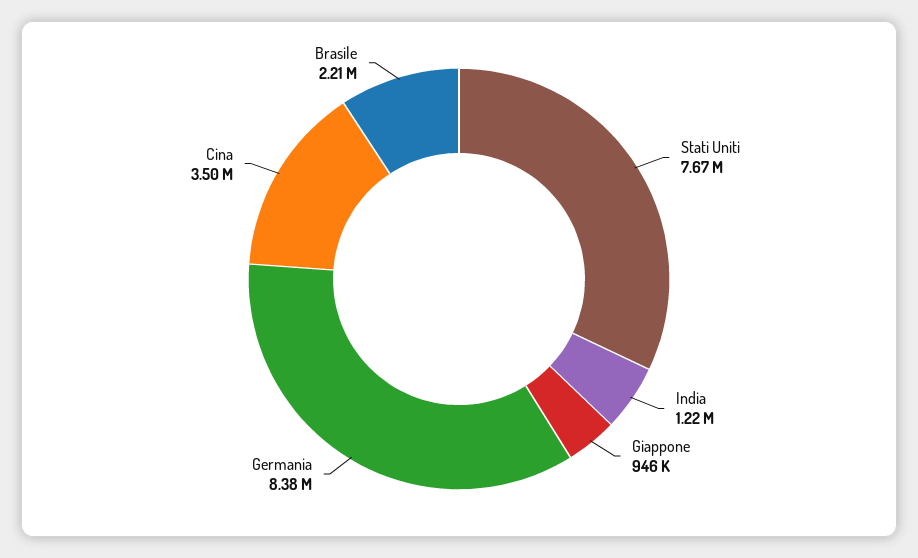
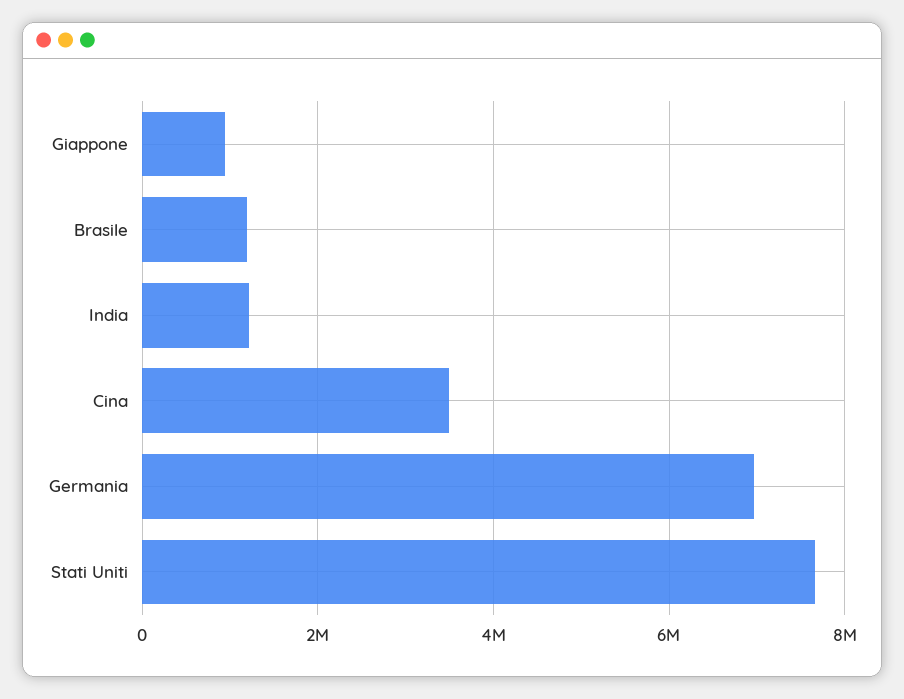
Germania: 8380000 -> 7000000
Brasile: 2210000 -> 1200000

